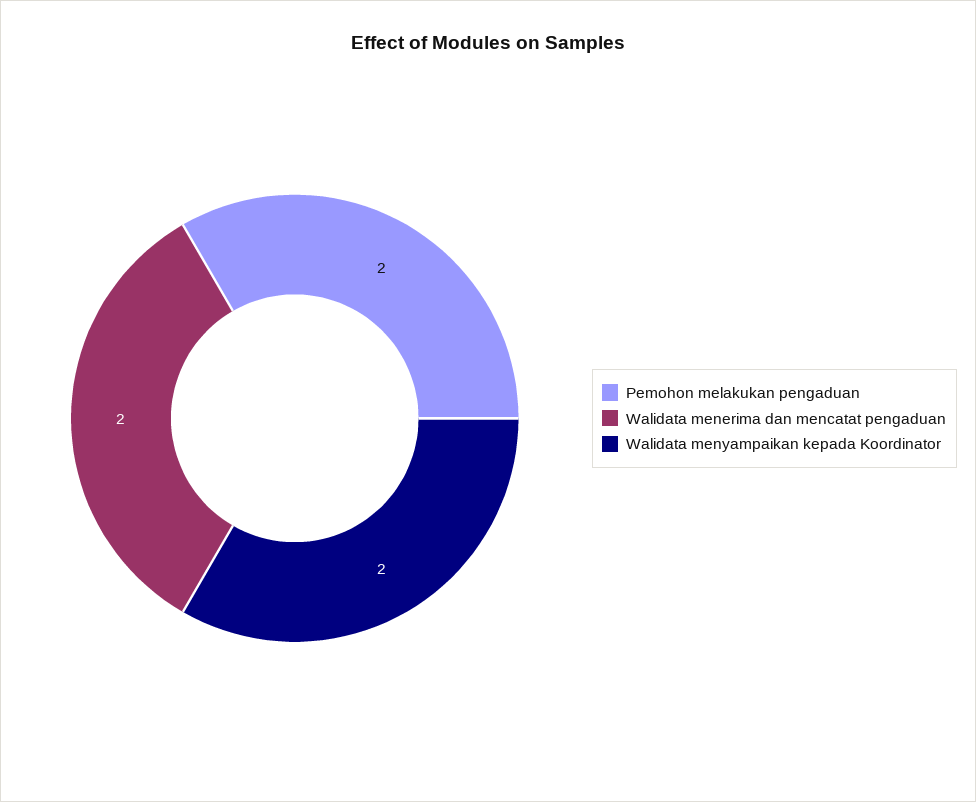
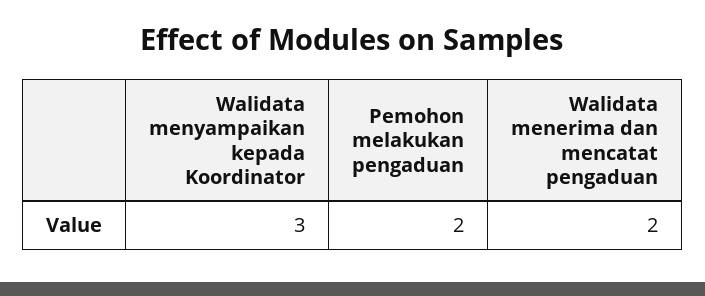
Walidata menyampaikan kepada Koordinator: 2 -> 3

